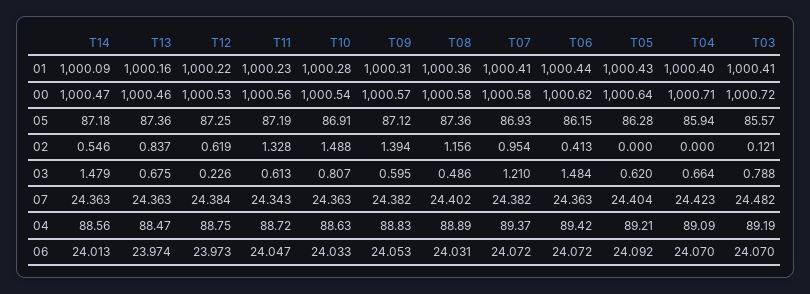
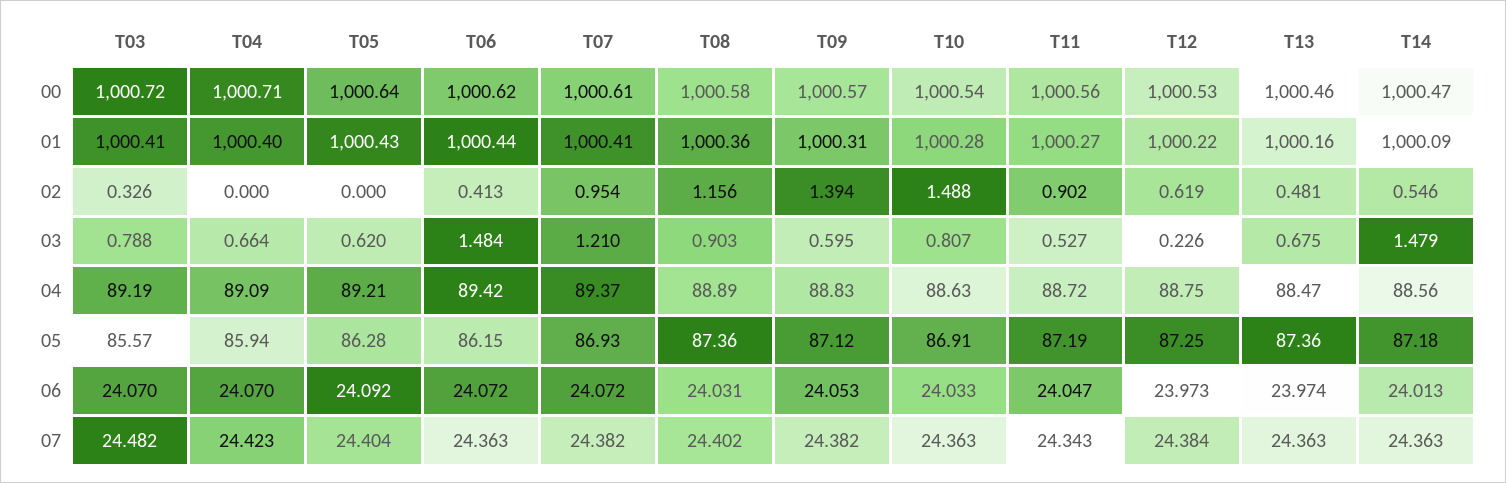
T11, 01: 1000.23 -> 1000.27
T07, 00: 1000.58 -> 1000.61
T13, 02: 0.837 -> 0.481
T11, 02: 1.328 -> 0.902
T03, 02: 0.121 -> 0.326
T11, 03: 0.613 -> 0.527
T08, 03: 0.486 -> 0.903

